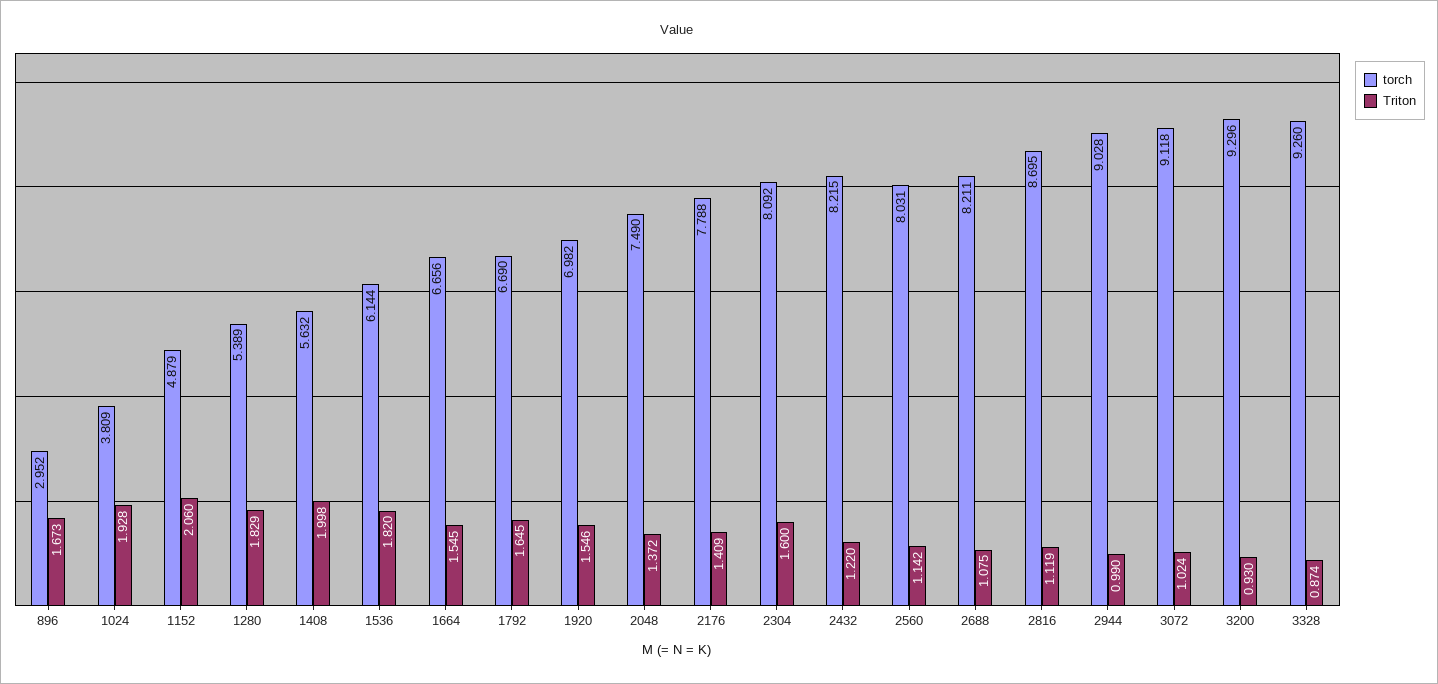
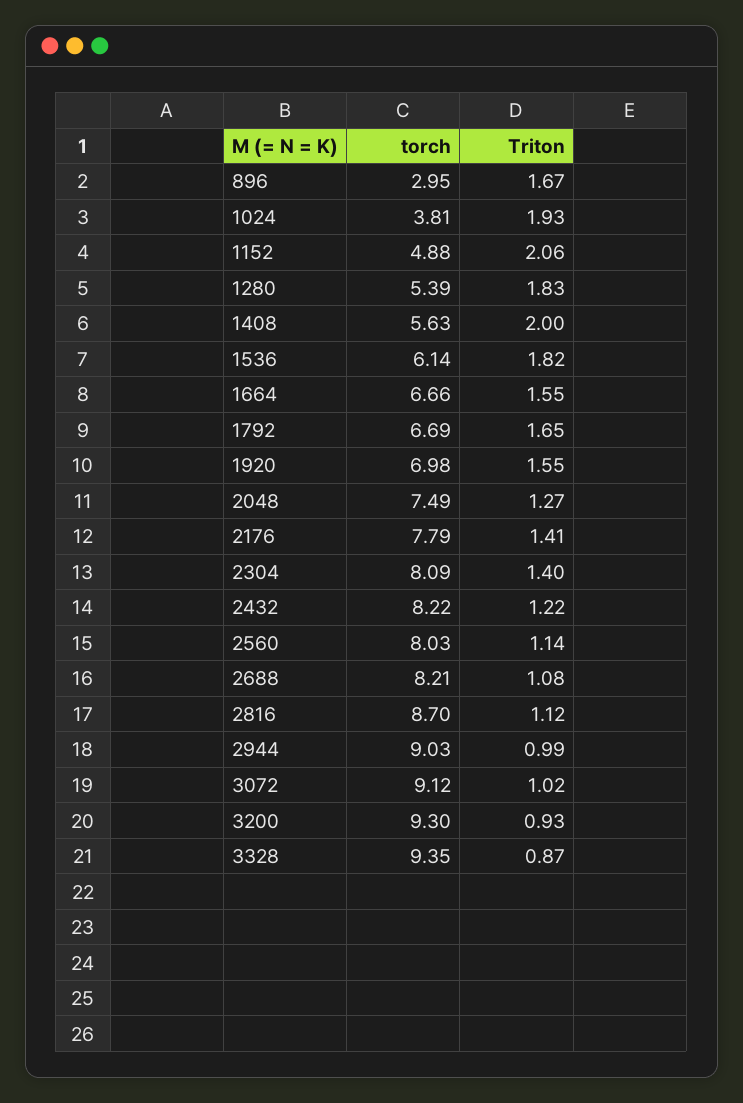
Triton, 2048: 1.372 -> 1.27
Triton, 2304: 1.6 -> 1.4
torch, 3328: 9.26 -> 9.35

